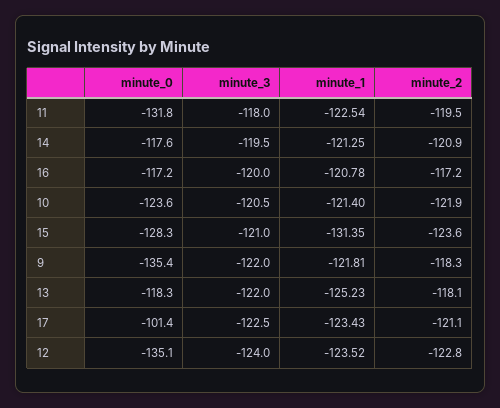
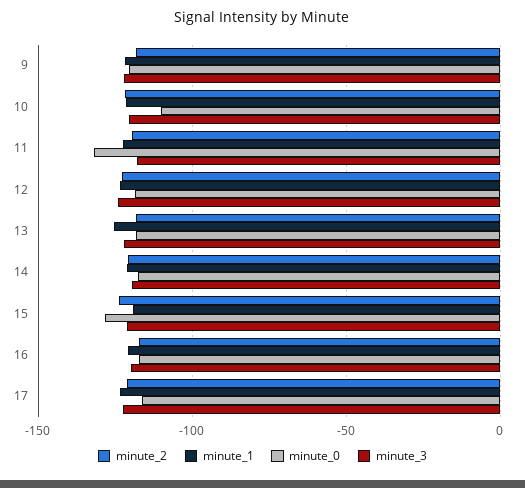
minute_0, 10: -123.6 -> -110
minute_1, 15: -131.35 -> -120
minute_0, 9: -135.4 -> -120
minute_0, 17: -101.4 -> -115
minute_0, 12: -135.1 -> -120

